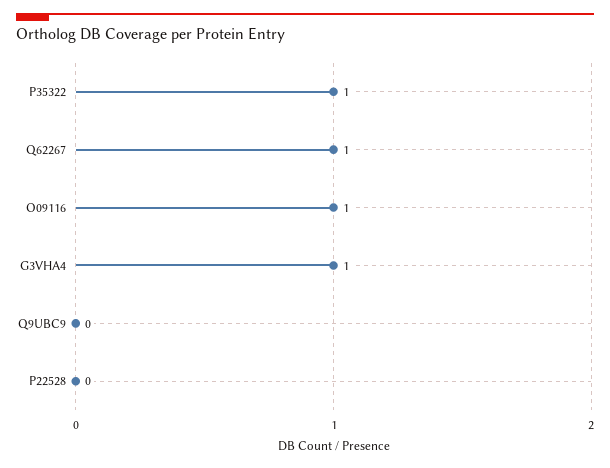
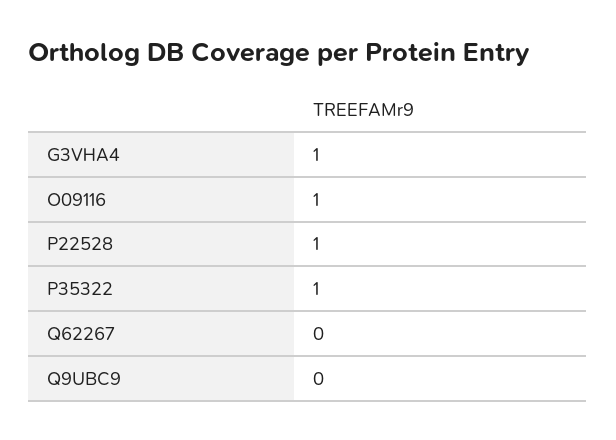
Q62267: 1 -> 0
P22528: 0 -> 1

